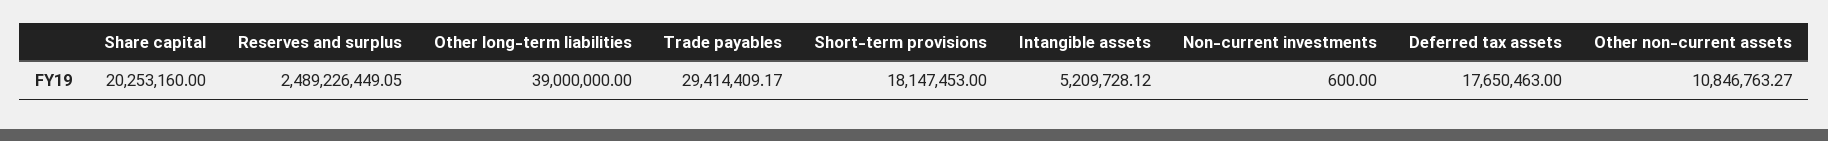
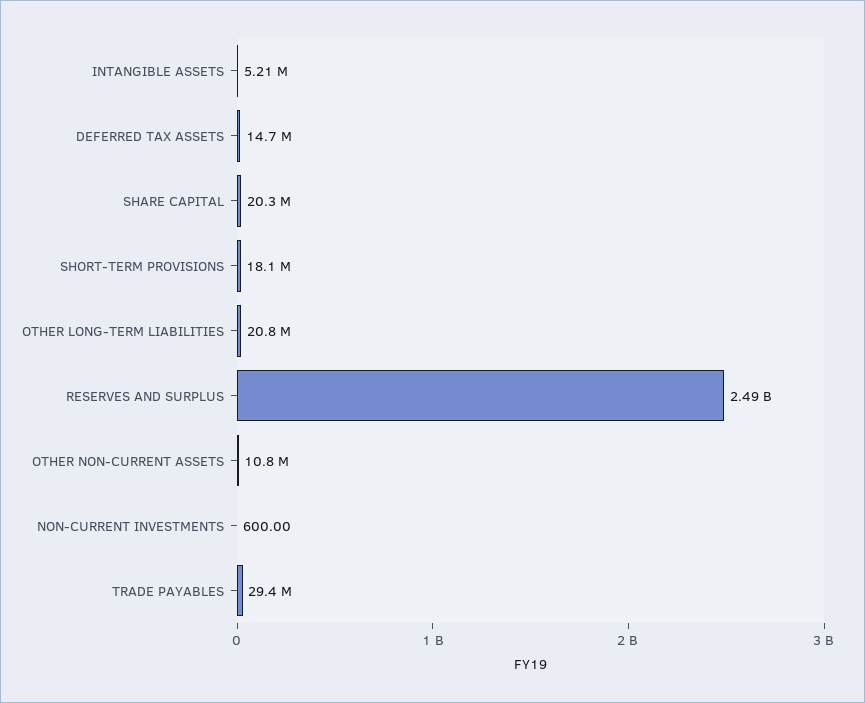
Other long-term liabilities: 39000000 -> 20800000
Deferred tax assets: 17650463 -> 14700000

